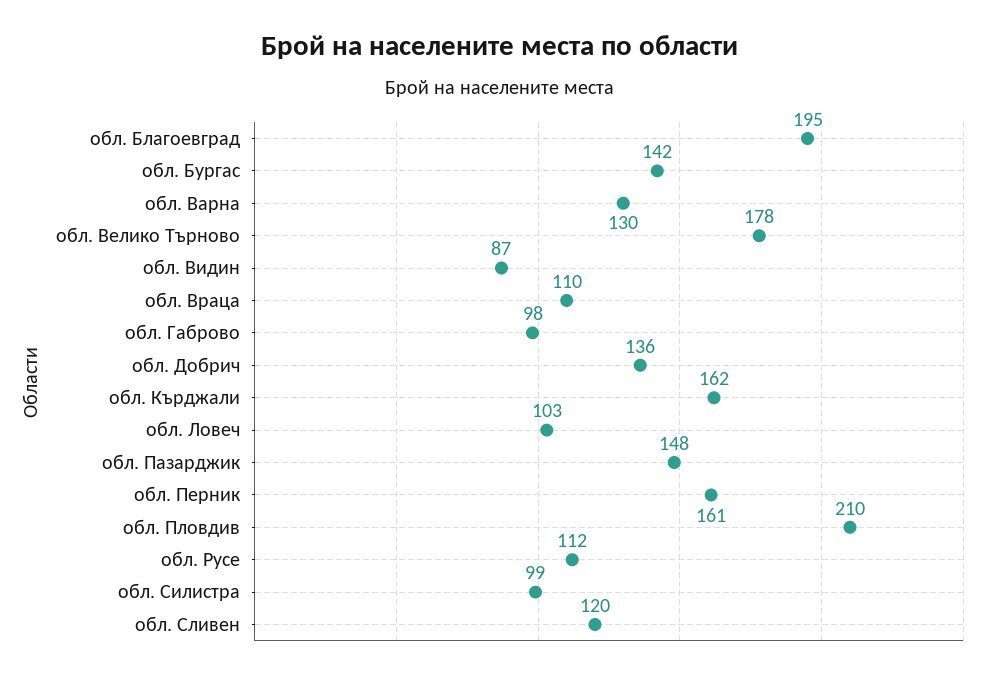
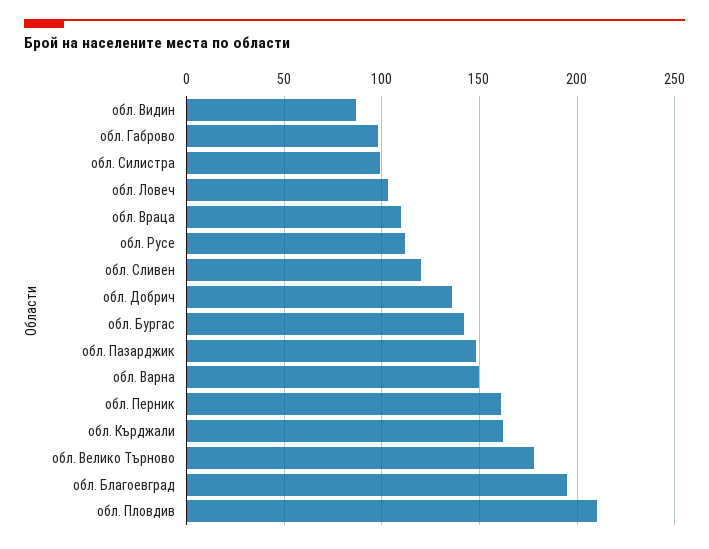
обл. Варна: 130 -> 150

